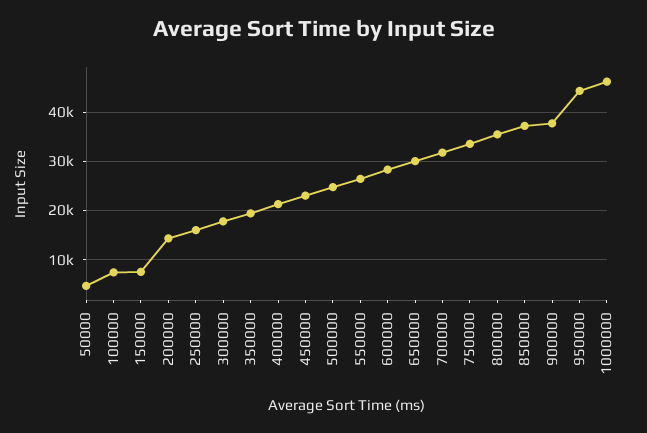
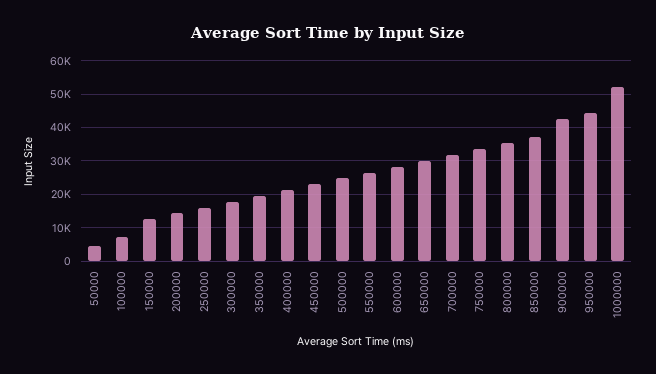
150000: 8000 -> 12000
900000: 38000 -> 42000
1000000: 46000 -> 52000

